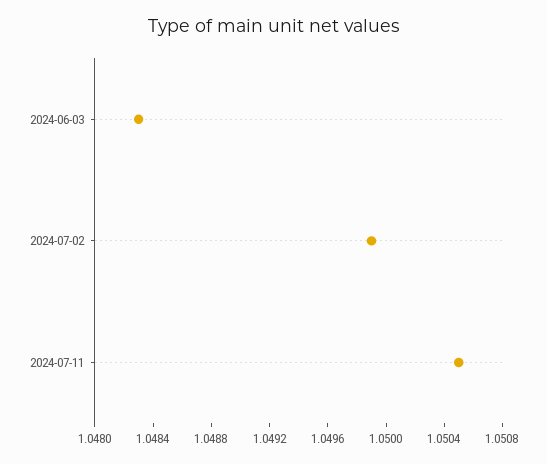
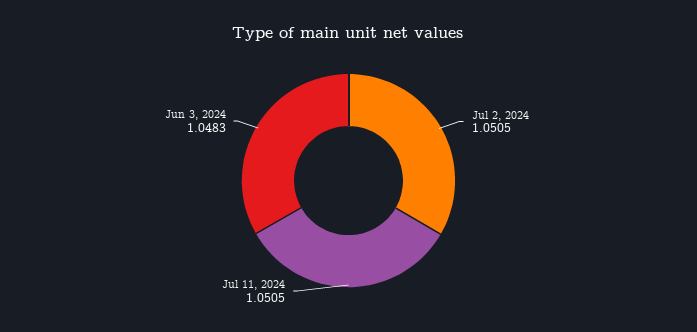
2024-07-02: 1.0499 -> 1.0505

